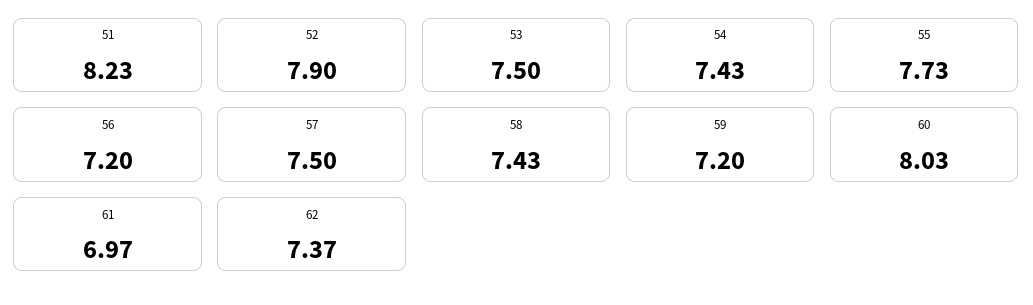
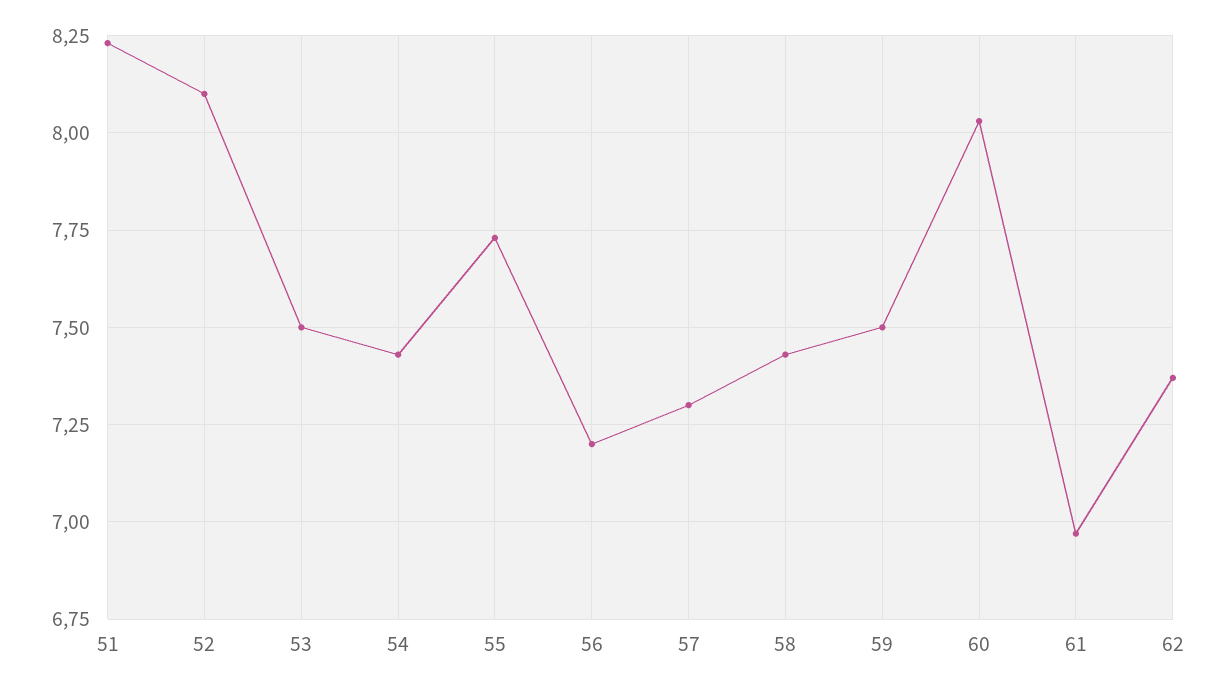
52: 7.9 -> 8.1
57: 7.5 -> 7.3
59: 7.2 -> 7.5

